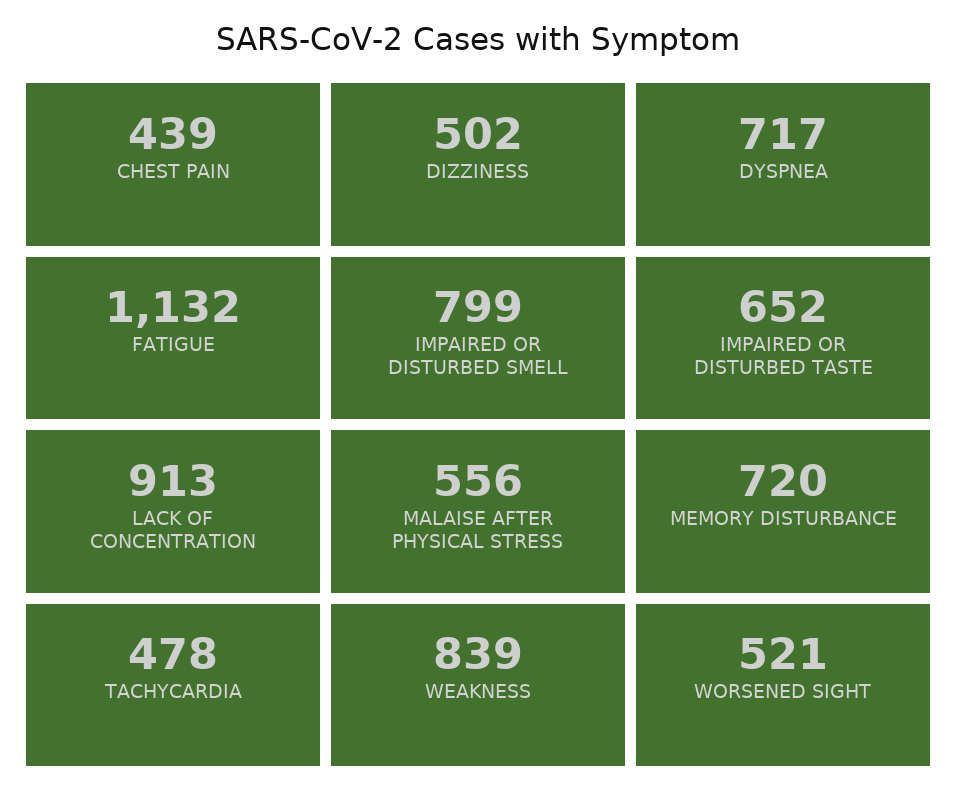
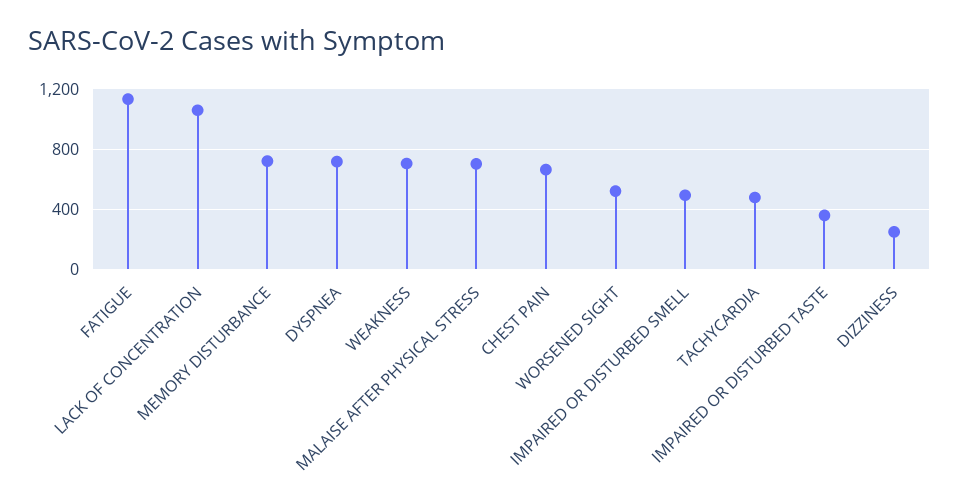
CHEST PAIN: 439 -> 650
DIZZINESS: 502 -> 250
IMPAIRED OR DISTURBED SMELL: 799 -> 500
IMPAIRED OR DISTURBED TASTE: 652 -> 350
LACK OF CONCENTRATION: 913 -> 1050
MALAISE AFTER PHYSICAL STRESS: 556 -> 700
WEAKNESS: 839 -> 700

